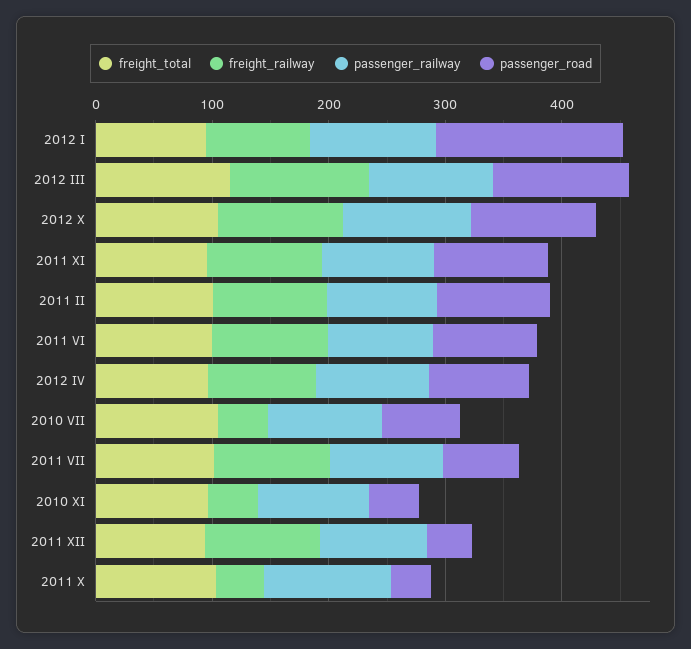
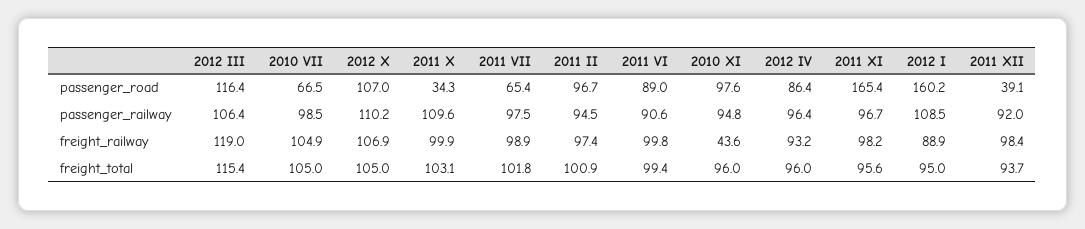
passenger_road, 2011 XI: 100 -> 165.4
freight_railway, 2010 VII: 40 -> 104.9
passenger_road, 2010 XI: 40 -> 97.6
freight_railway, 2011 X: 40 -> 99.9

